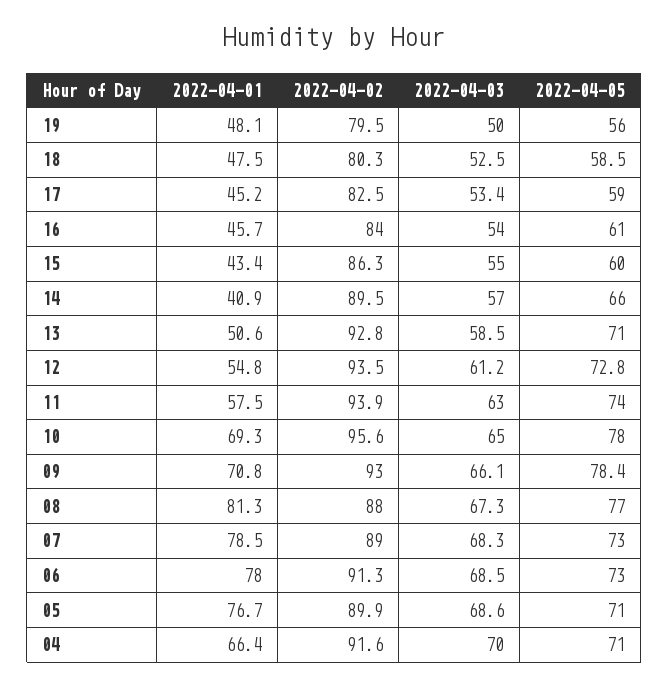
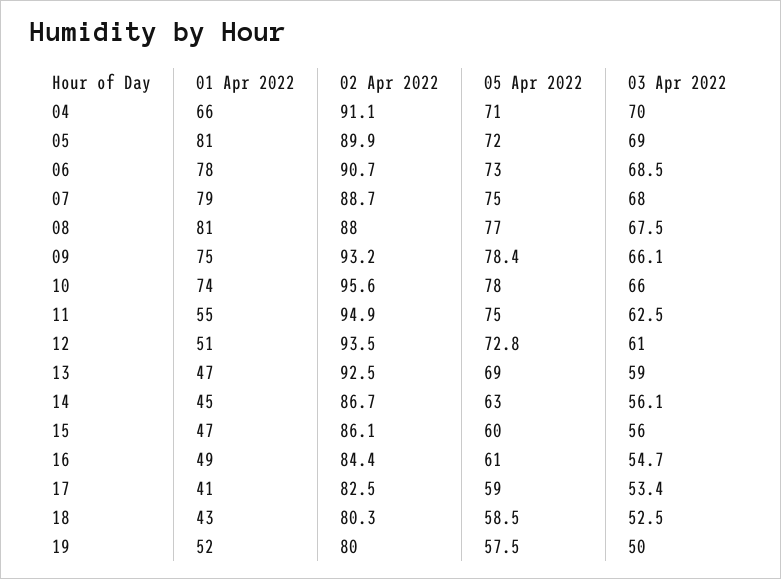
2022-04-01, 19: 48.1 -> 52
2022-04-02, 19: 79.5 -> 80
2022-04-05, 19: 56 -> 57.5
2022-04-01, 18: 47.5 -> 43
2022-04-01, 17: 45.2 -> 41
2022-04-01, 16: 45.7 -> 49
2022-04-02, 16: 84 -> 84.4
2022-04-03, 16: 54 -> 54.7
2022-04-01, 15: 43.4 -> 47
2022-04-02, 15: 86.3 -> 86.1
2022-04-03, 15: 55 -> 56
2022-04-01, 14: 40.9 -> 45
2022-04-02, 14: 89.5 -> 86.7
2022-04-03, 14: 57 -> 56.1
2022-04-05, 14: 66 -> 63
2022-04-01, 13: 50.6 -> 47
2022-04-02, 13: 92.8 -> 92.5
2022-04-03, 13: 58.5 -> 59
2022-04-05, 13: 71 -> 69
2022-04-01, 12: 54.8 -> 51
2022-04-03, 12: 61.2 -> 61
2022-04-01, 11: 57.5 -> 55
2022-04-02, 11: 93.9 -> 94.9
2022-04-03, 11: 63 -> 62.5
2022-04-05, 11: 74 -> 75
2022-04-01, 10: 69.3 -> 74
2022-04-03, 10: 65 -> 66
2022-04-01, 09: 70.8 -> 75
2022-04-02, 09: 93 -> 93.2
2022-04-03, 08: 67.3 -> 67.5
2022-04-02, 07: 89 -> 88.7
2022-04-03, 07: 68.3 -> 68
2022-04-05, 07: 73 -> 75
2022-04-02, 06: 91.3 -> 90.7
2022-04-01, 05: 76.7 -> 81
2022-04-03, 05: 68.6 -> 69
2022-04-05, 05: 71 -> 72
2022-04-02, 04: 91.6 -> 91.1

